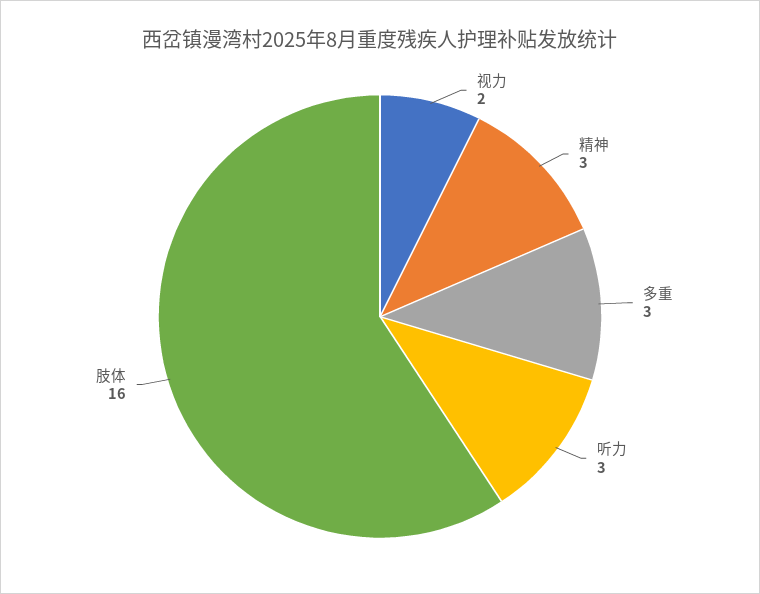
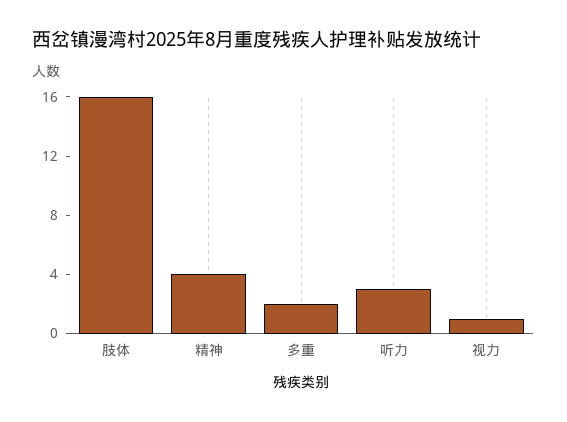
视力: 2 -> 1
精神: 3 -> 4
多重: 3 -> 2

